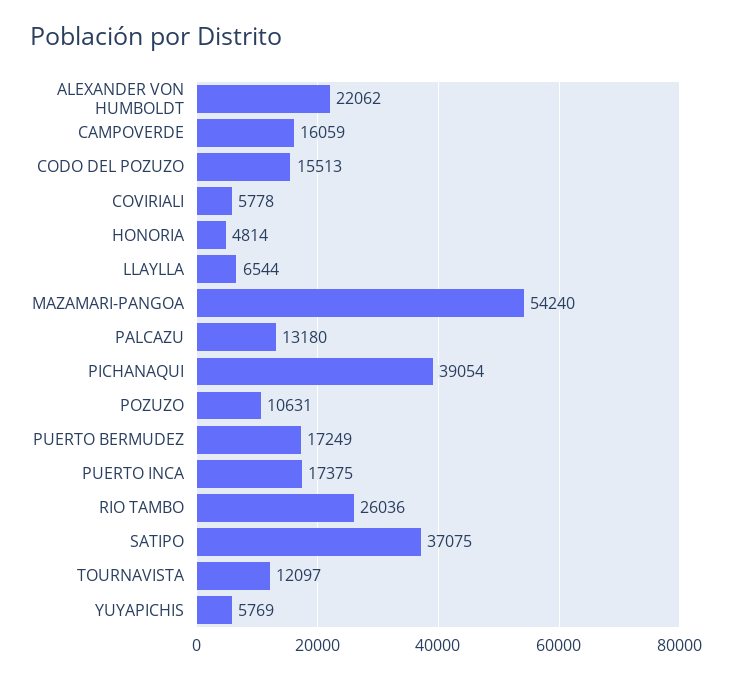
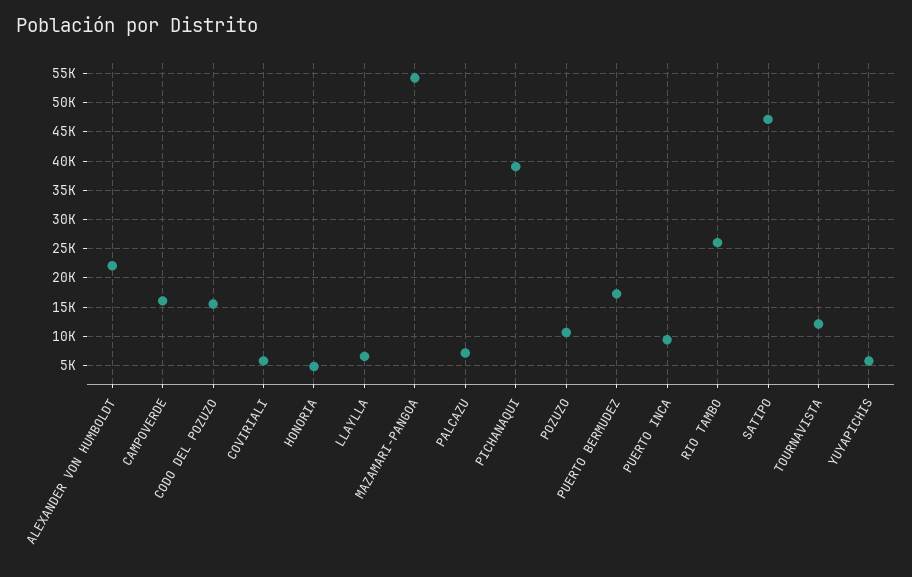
PALCAZU: 13180 -> 7500
PUERTO INCA: 17375 -> 10000
SATIPO: 37075 -> 47500

